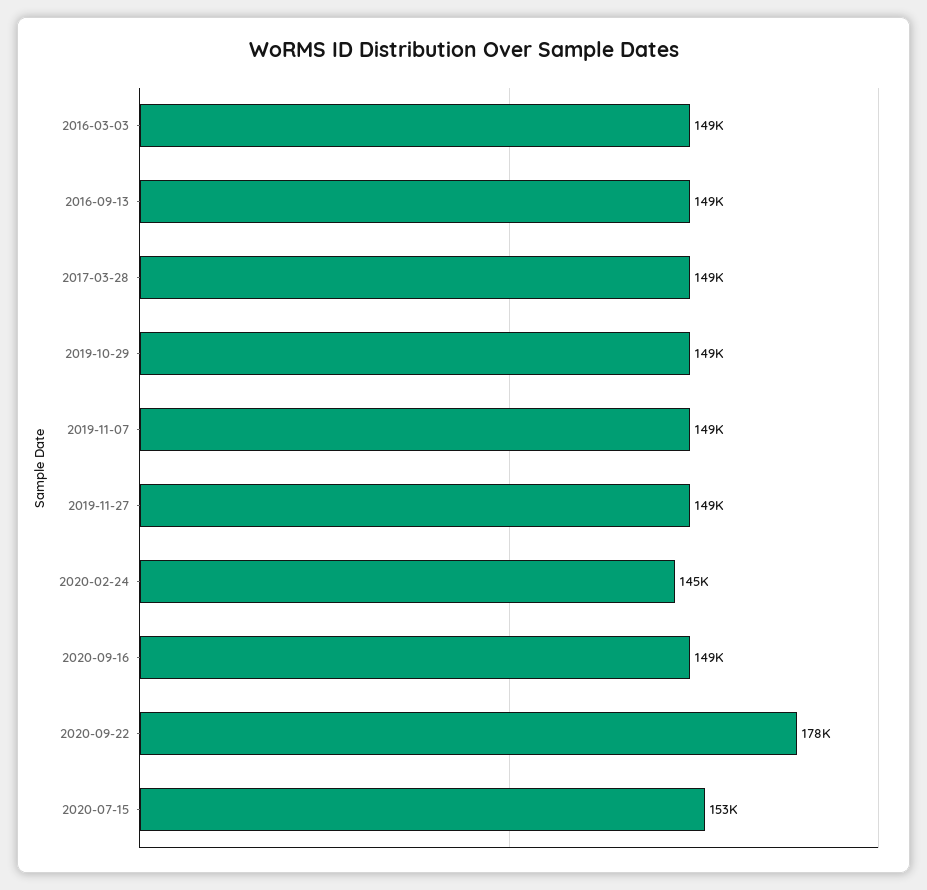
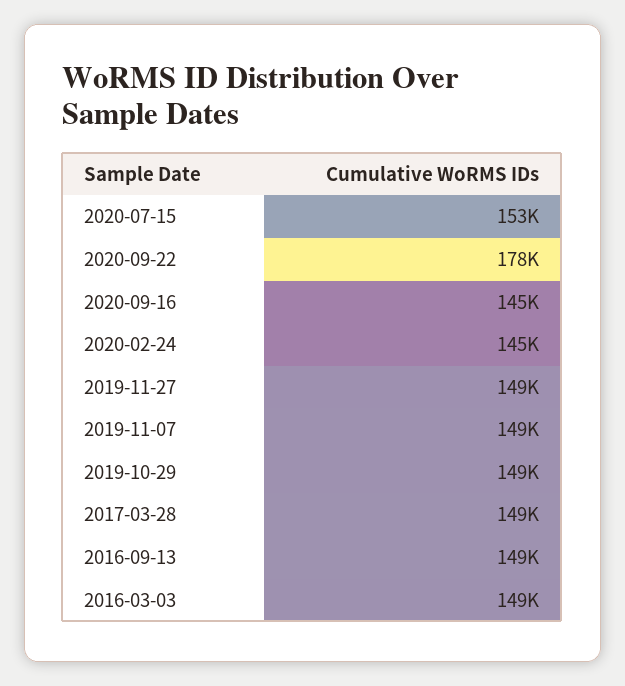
2020-09-16: 149000 -> 145000

